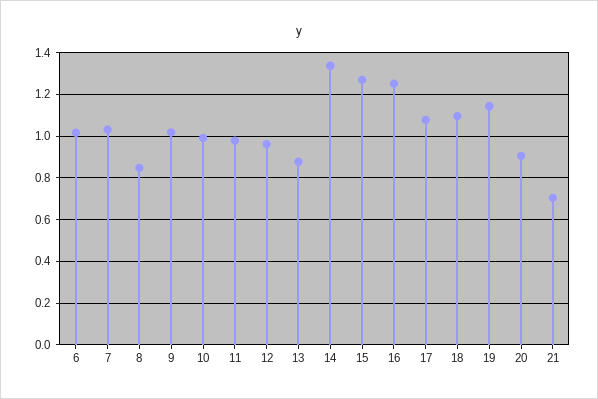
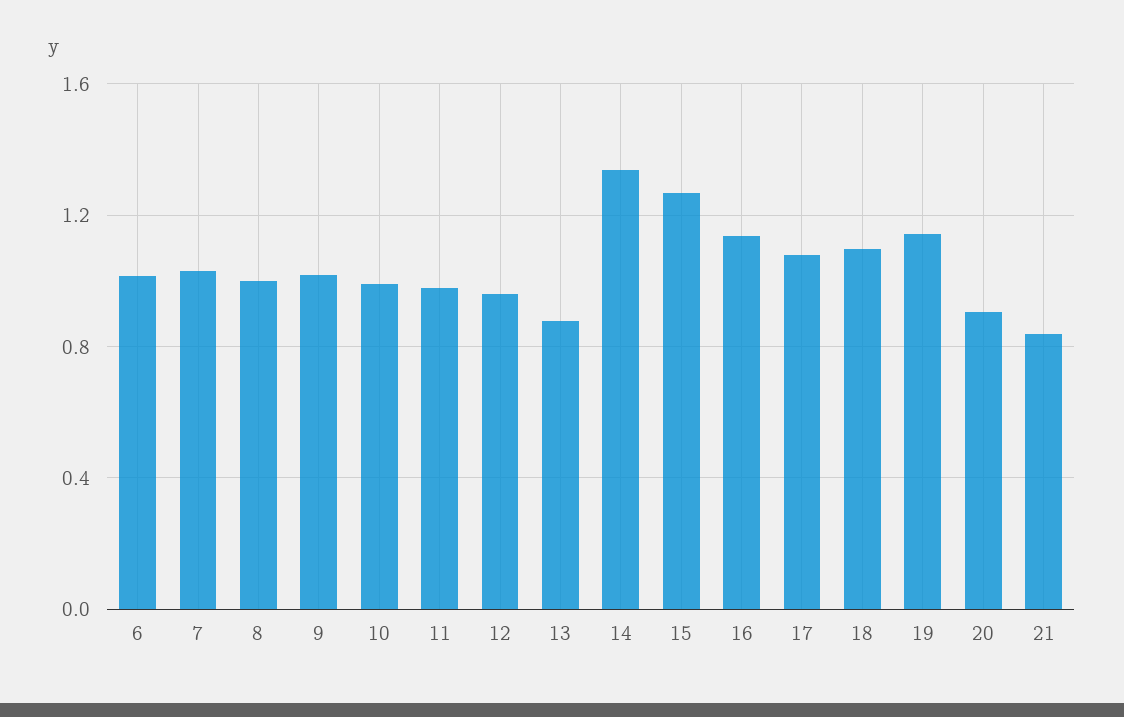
8: 0.85 -> 1
16: 1.25 -> 1.15
21: 0.7 -> 0.85

